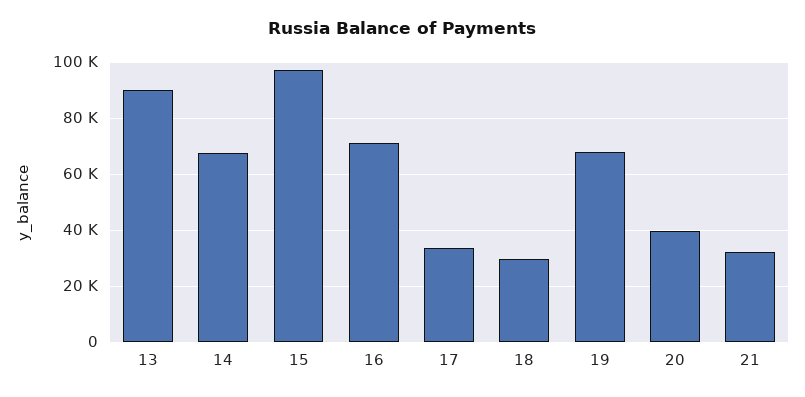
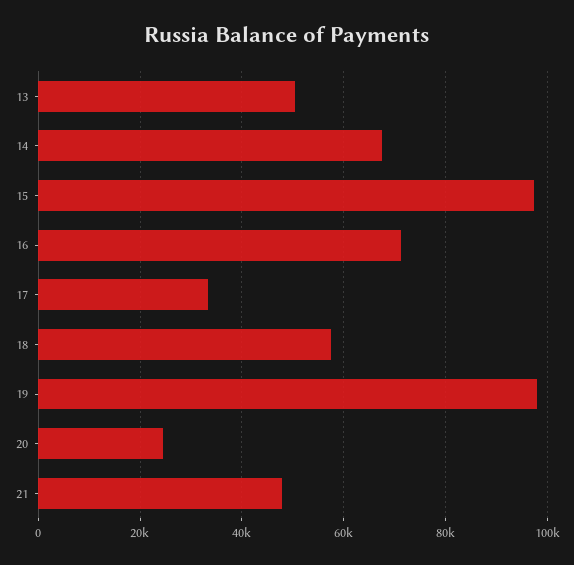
13: 90000 -> 50000
18: 30000 -> 58000
19: 67500 -> 98000
20: 40000 -> 24000
21: 32500 -> 48000

